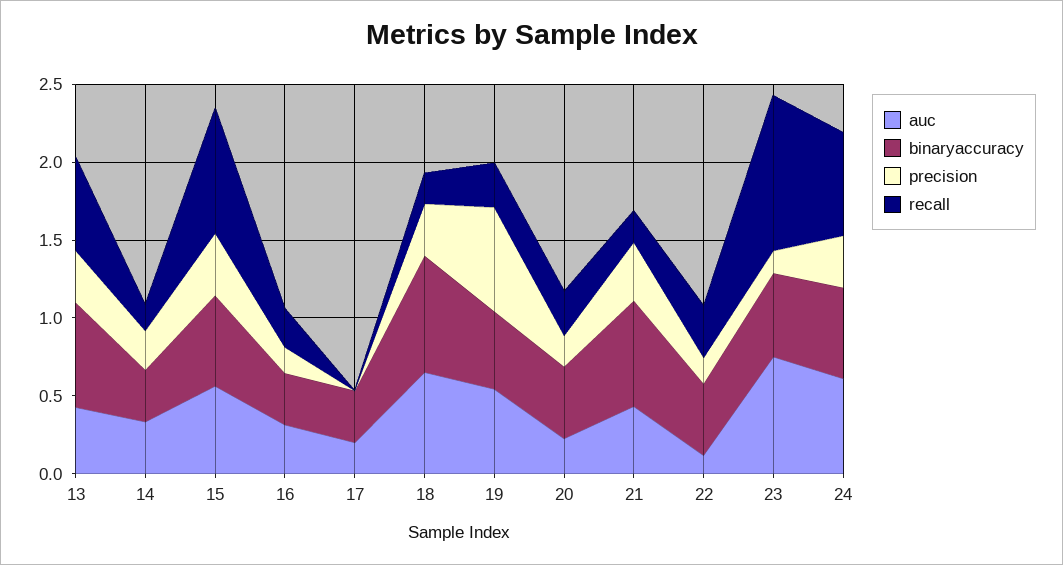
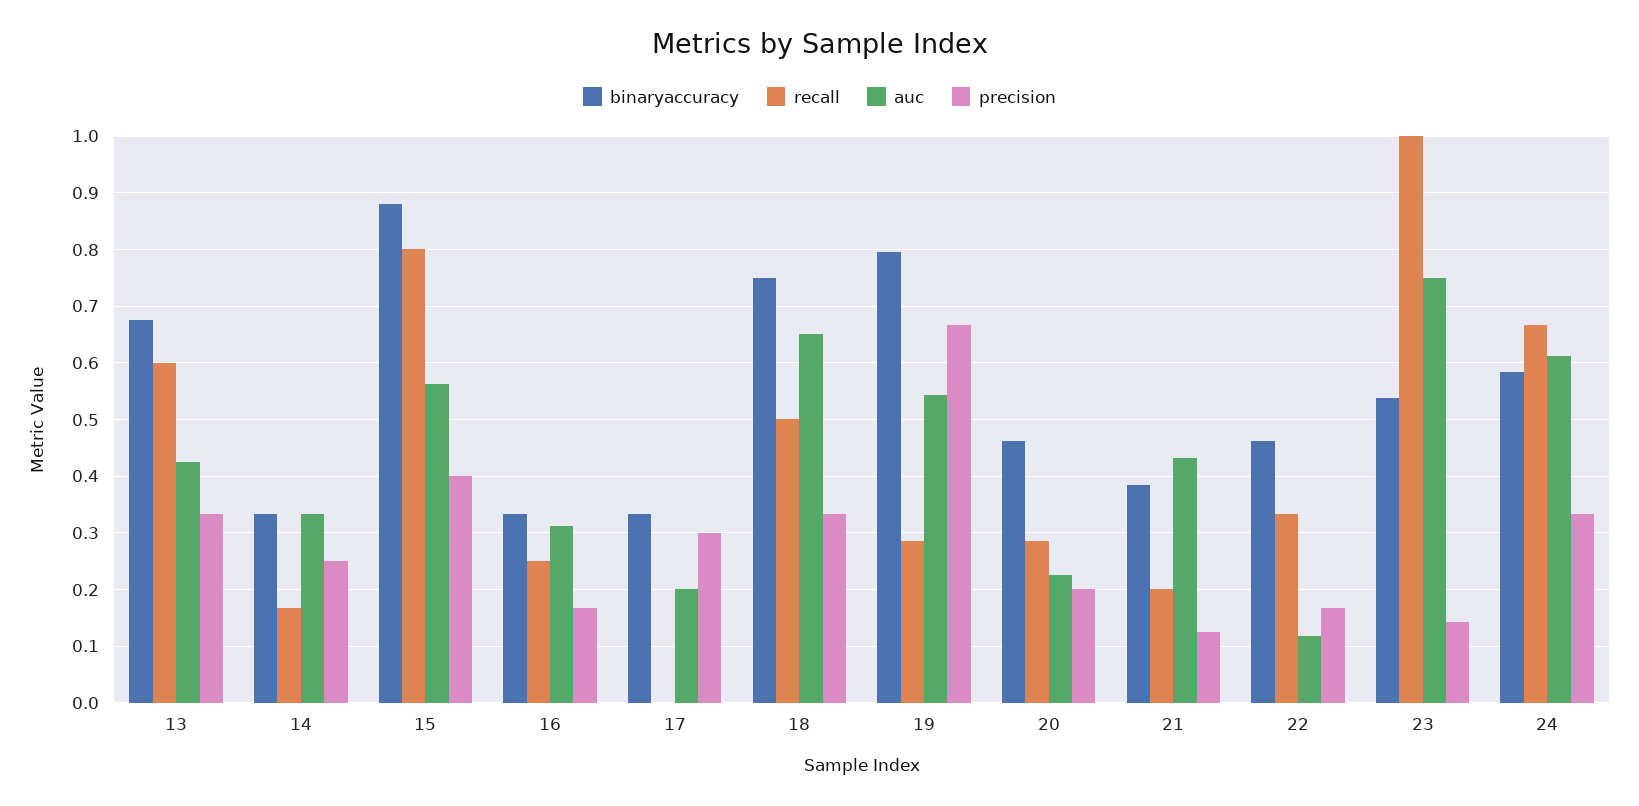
binaryaccuracy, 15: 0.6 -> 0.88
precision, 17: 0 -> 0.3
recall, 18: 0.2 -> 0.5
binaryaccuracy, 19: 0.5 -> 0.8
binaryaccuracy, 21: 0.7 -> 0.38
precision, 21: 0.4 -> 0.12

